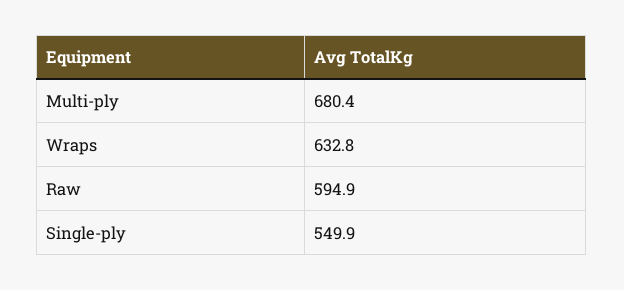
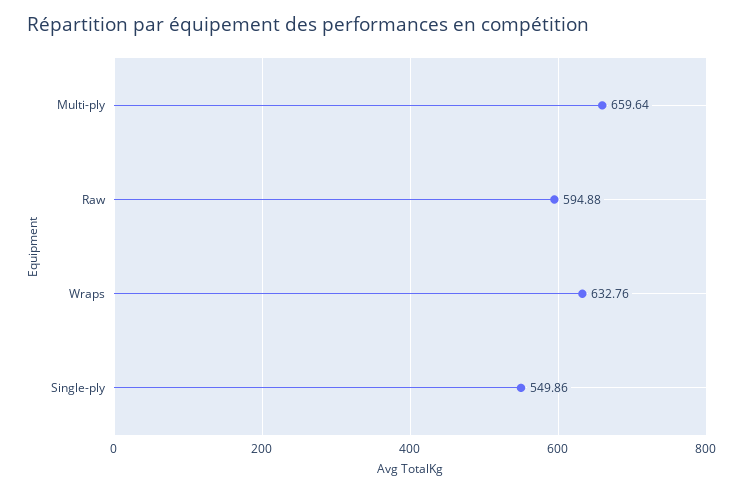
Multi-ply: 680.4 -> 659.64

